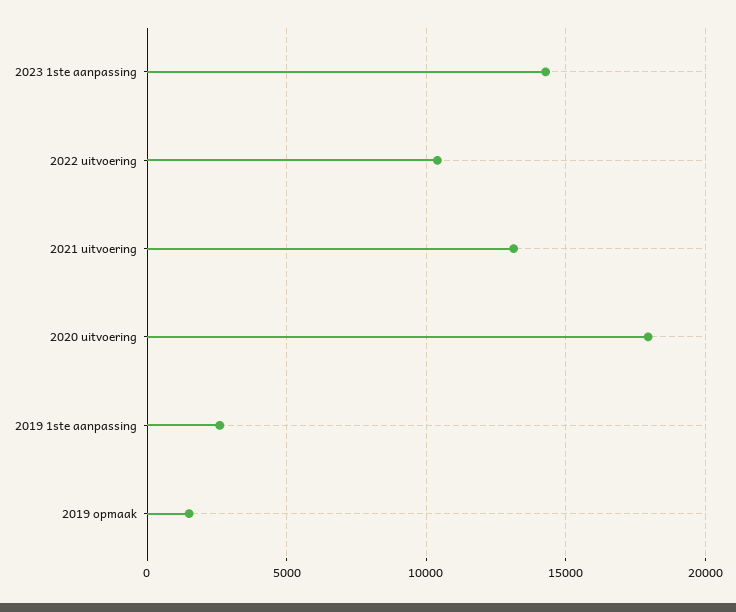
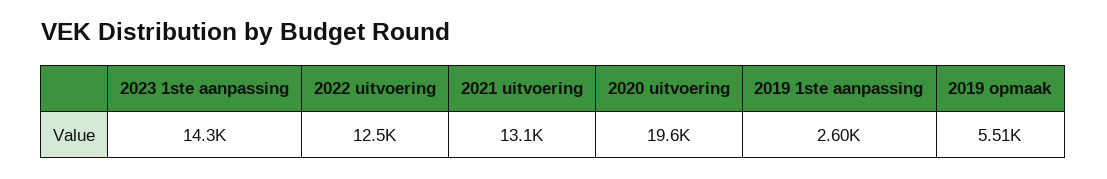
2022 uitvoering: 10500 -> 12500
2020 uitvoering: 18000 -> 19600
2019 opmaak: 1500 -> 5510

